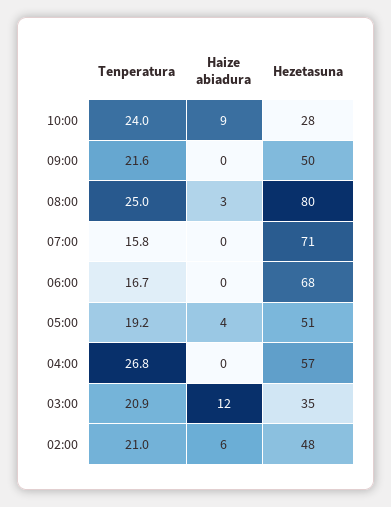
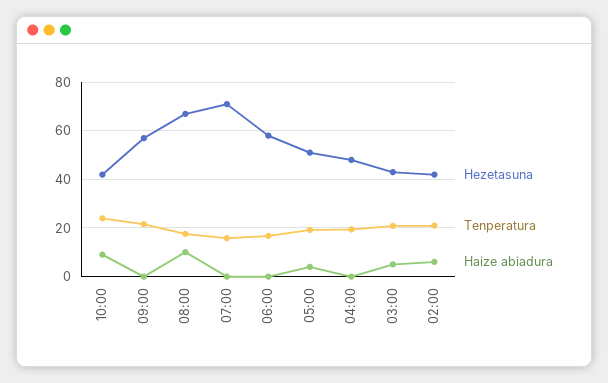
Hezetasuna, 10:00: 28 -> 42.5
Hezetasuna, 09:00: 50 -> 57.5
Tenperatura, 08:00: 25 -> 17.5
Haize abiadura, 08:00: 3 -> 10
Hezetasuna, 08:00: 80 -> 67.5
Hezetasuna, 06:00: 68 -> 57.5
Tenperatura, 04:00: 26.8 -> 20
Hezetasuna, 04:00: 57 -> 47.5
Haize abiadura, 03:00: 12 -> 5
Hezetasuna, 03:00: 35 -> 42.5
Hezetasuna, 02:00: 48 -> 42.5

